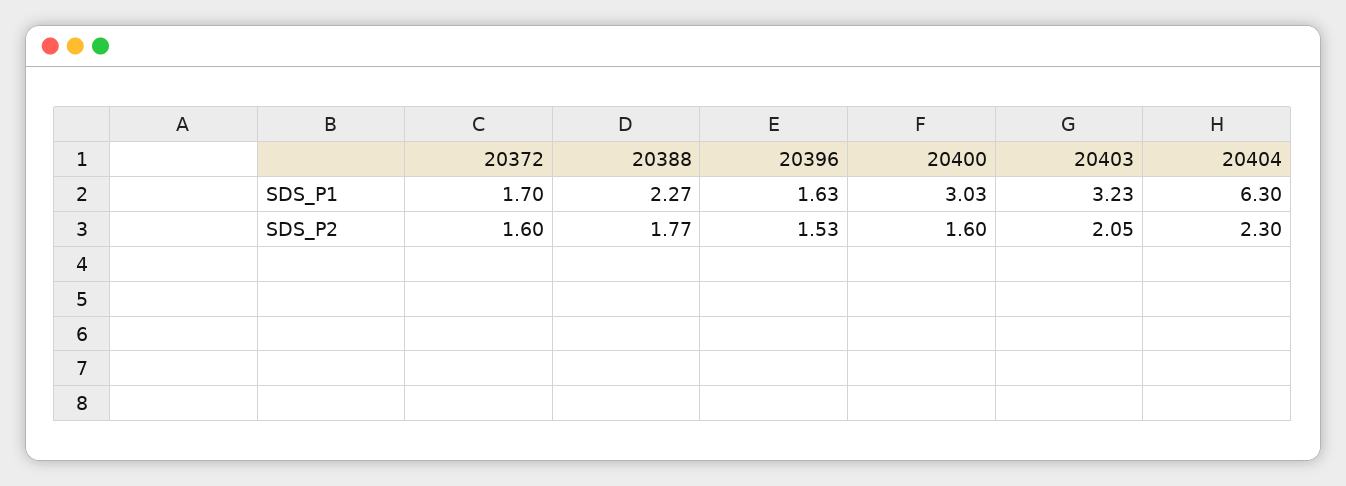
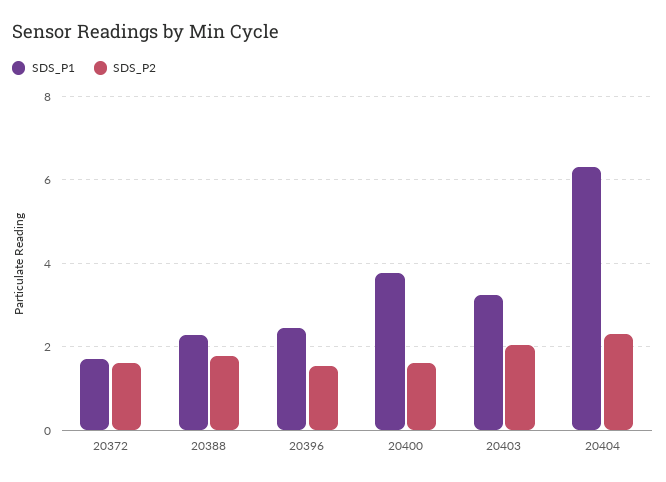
SDS_P1, 20396: 1.63 -> 2.4
SDS_P1, 20400: 3.03 -> 3.8

